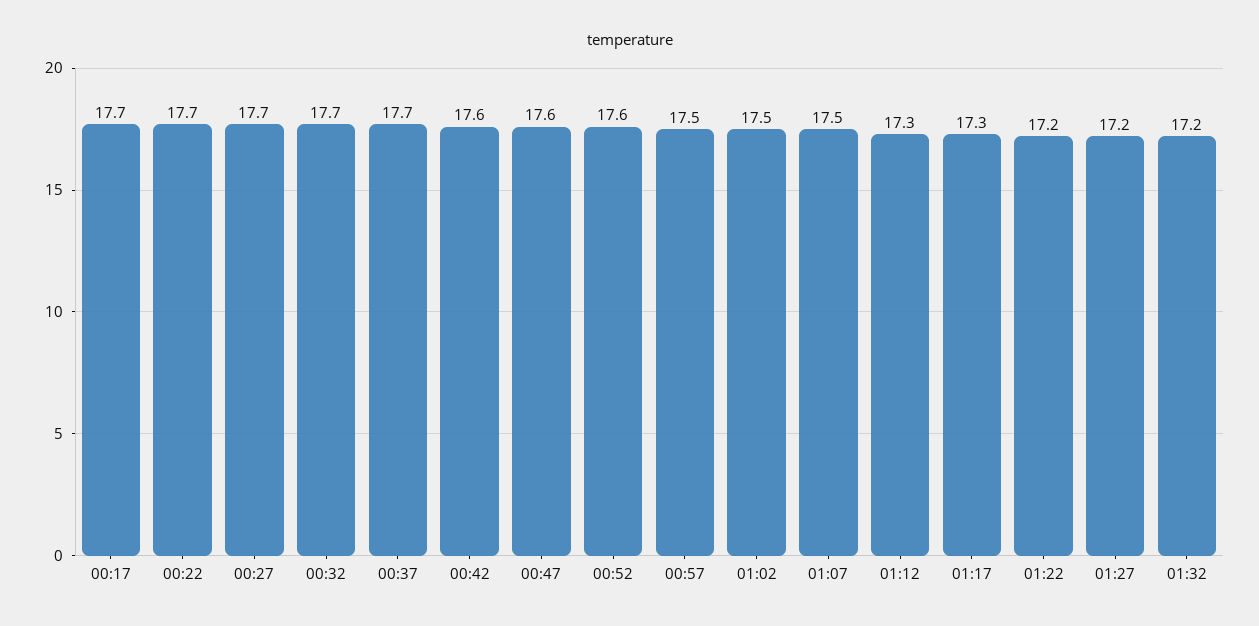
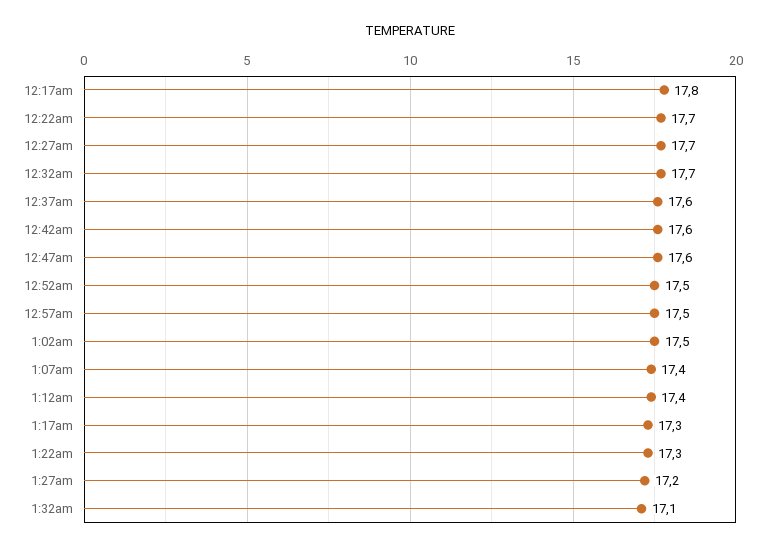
00:17: 17.7 -> 17.8
00:37: 17.7 -> 17.6
00:52: 17.6 -> 17.5
01:07: 17.5 -> 17.4
01:12: 17.3 -> 17.4
01:22: 17.2 -> 17.3
01:32: 17.2 -> 17.1

